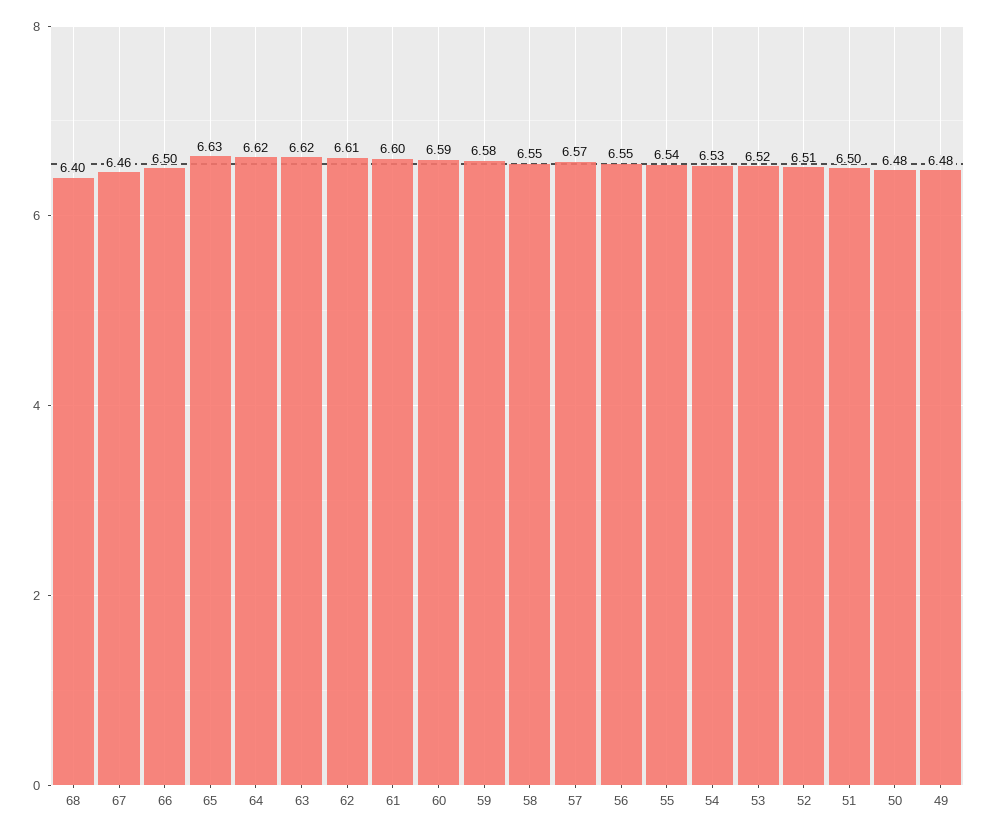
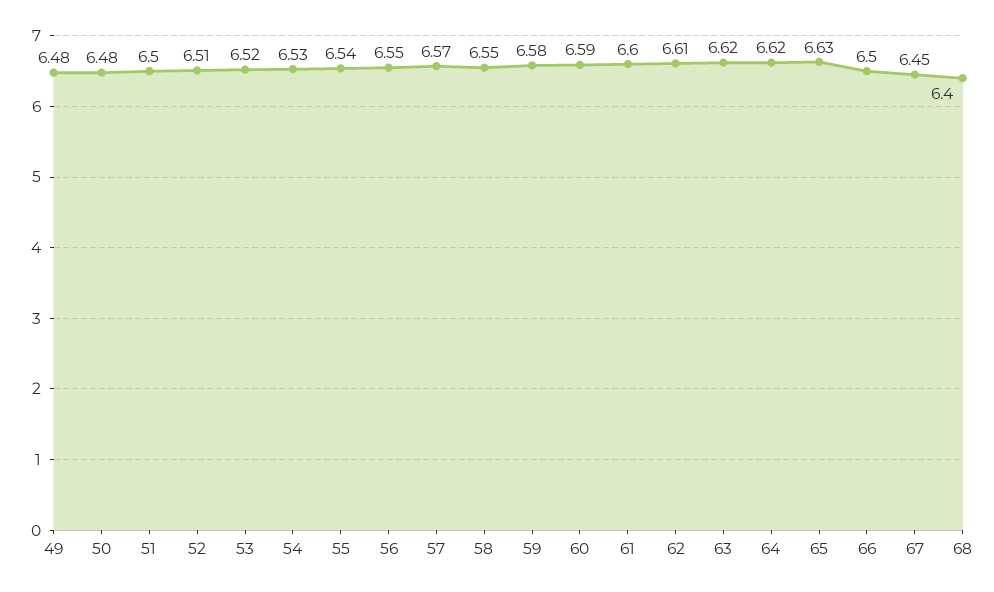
67: 6.46 -> 6.45

